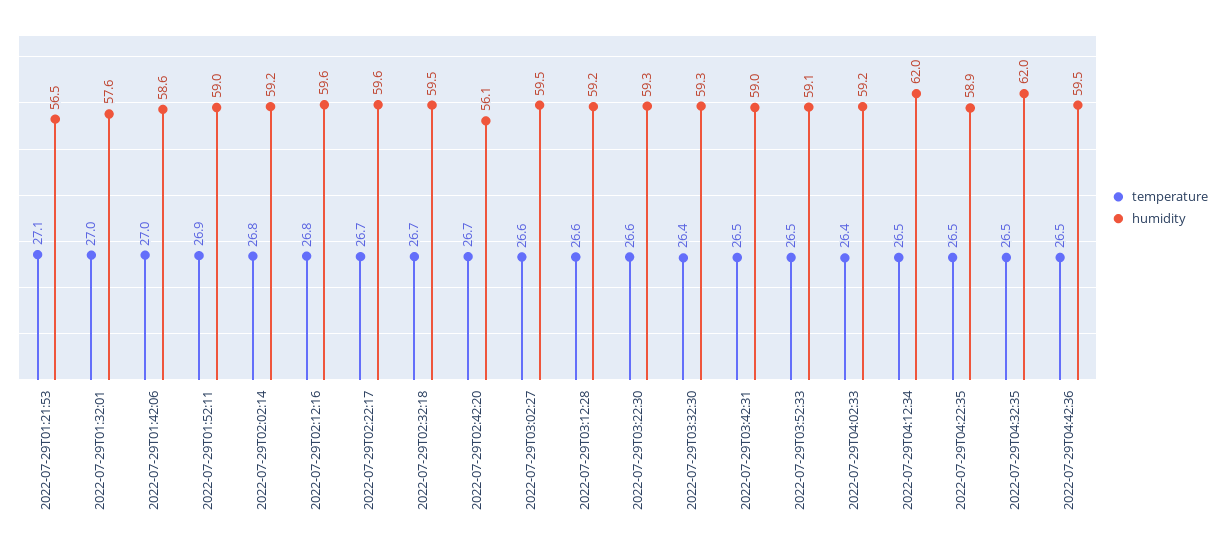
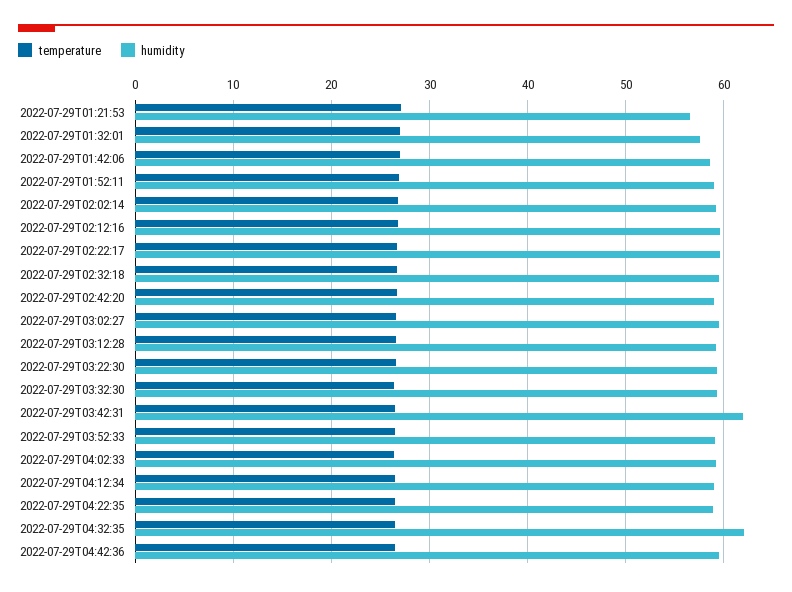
humidity, 2022-07-29T02:42:20: 56.1 -> 59
humidity, 2022-07-29T03:42:31: 59 -> 62
humidity, 2022-07-29T04:12:34: 62 -> 59

